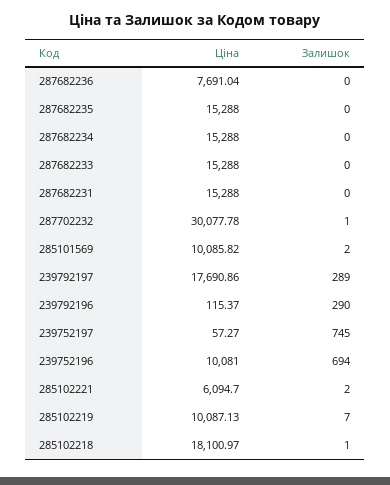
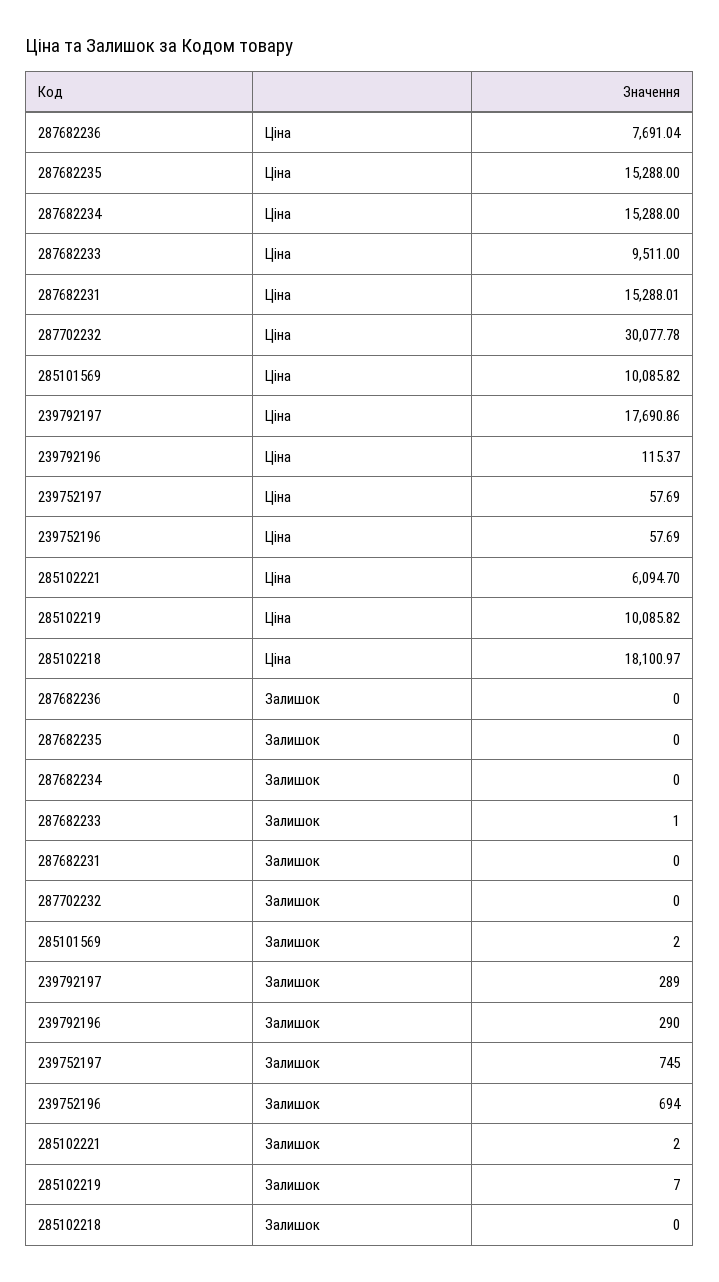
Ціна, 287682233: 15288 -> 9511
Залишок, 287682233: 0 -> 1
Ціна, 287682231: 15288 -> 15288.01
Залишок, 287702232: 1 -> 0
Ціна, 239752197: 57.27 -> 57.69
Ціна, 239752196: 10081 -> 57.69
Ціна, 285102219: 10087.13 -> 10085.82
Залишок, 285102218: 1 -> 0

